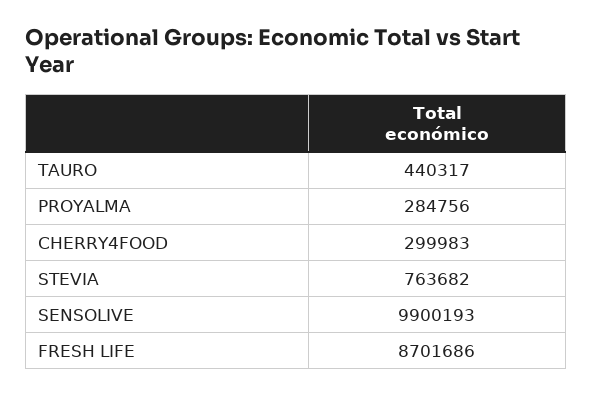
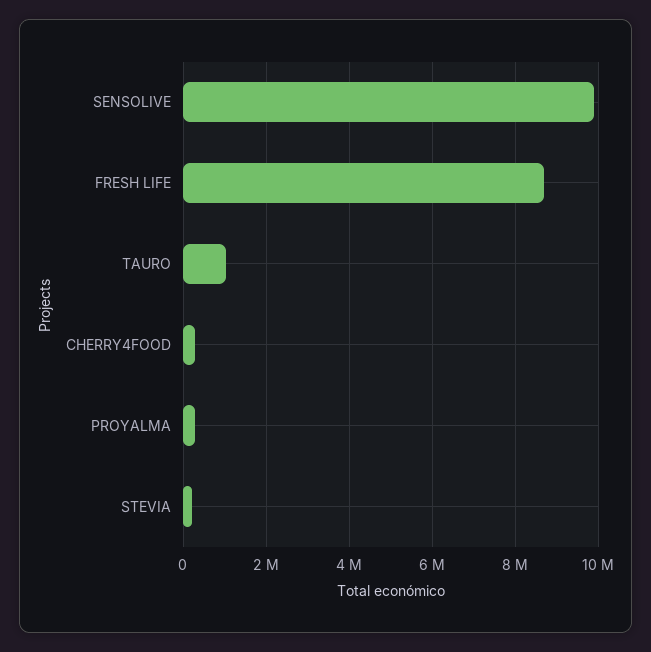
TAURO: 440317 -> 1000000
STEVIA: 763682 -> 200000

